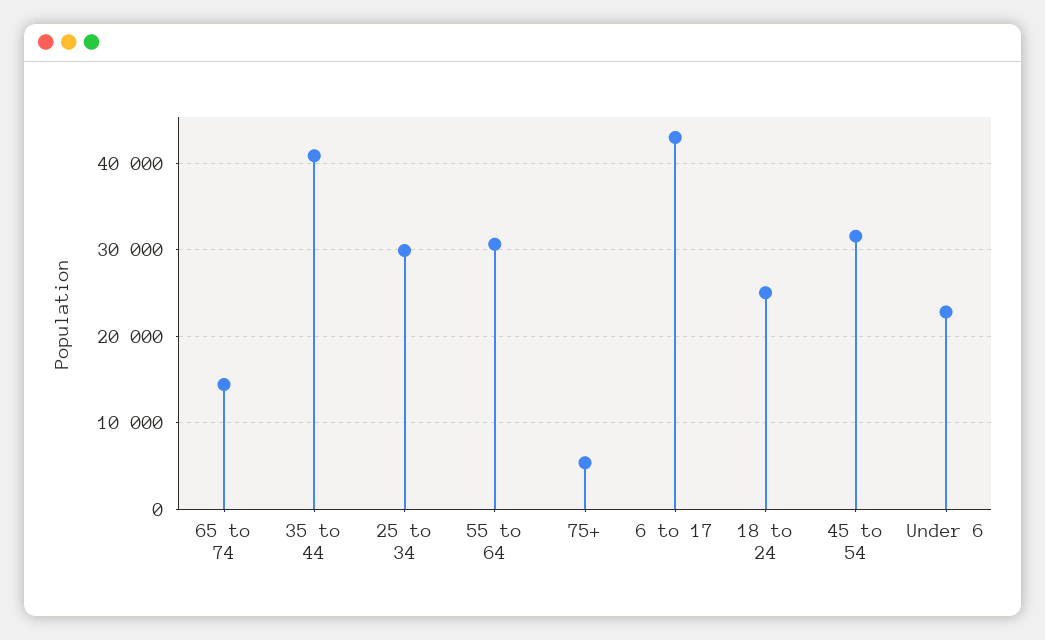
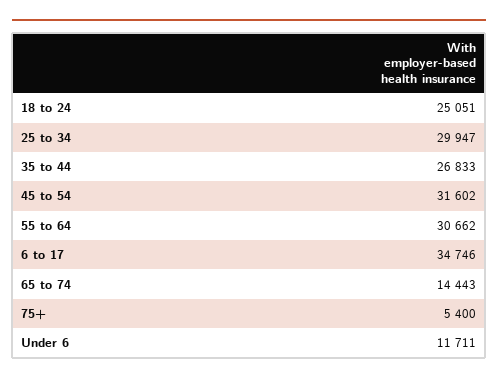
35 to 44: 41000 -> 26833
6 to 17: 43000 -> 34746
Under 6: 23000 -> 11711

